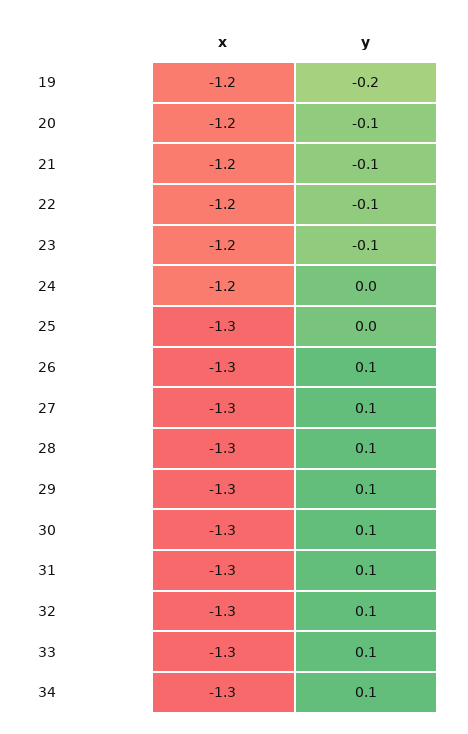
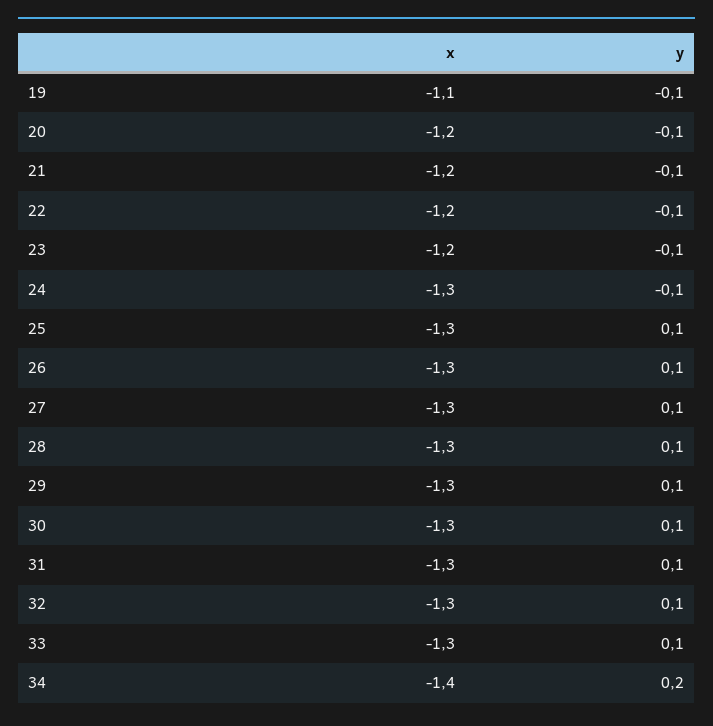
x, 19: -1.2 -> -1.1
y, 19: -0.2 -> -0.1
x, 24: -1.2 -> -1.3
y, 24: 0 -> -0.1
y, 25: 0 -> 0.1
x, 34: -1.3 -> -1.4
y, 34: 0.1 -> 0.2

